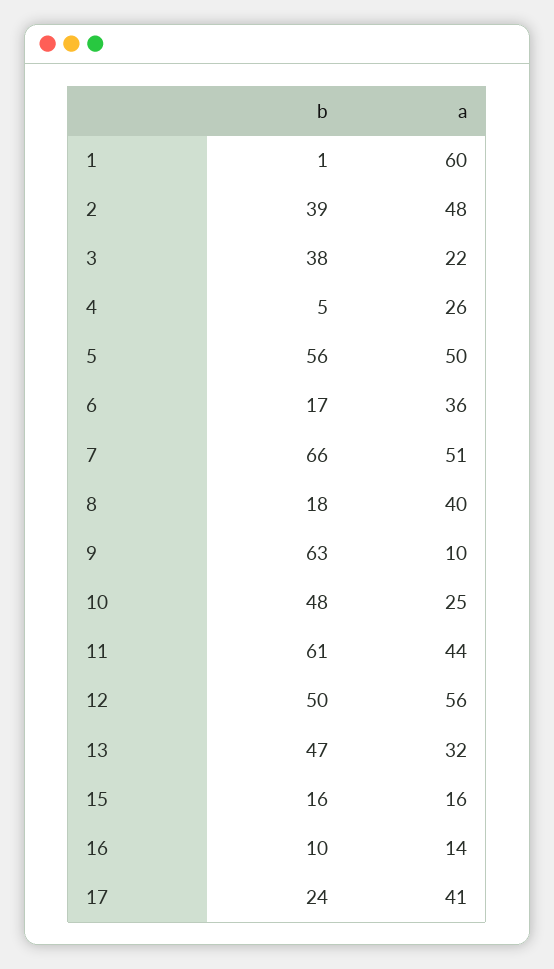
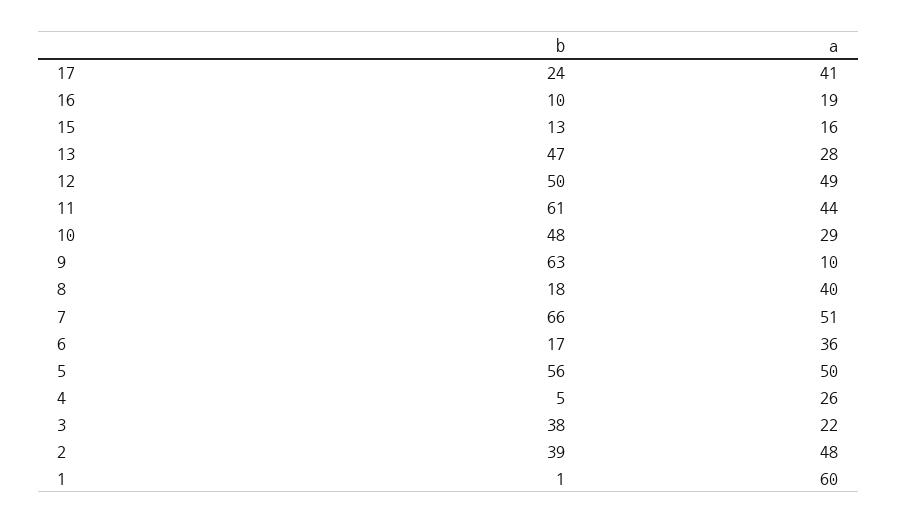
a, 10: 25 -> 29
a, 12: 56 -> 49
a, 13: 32 -> 28
b, 15: 16 -> 13
a, 16: 14 -> 19

